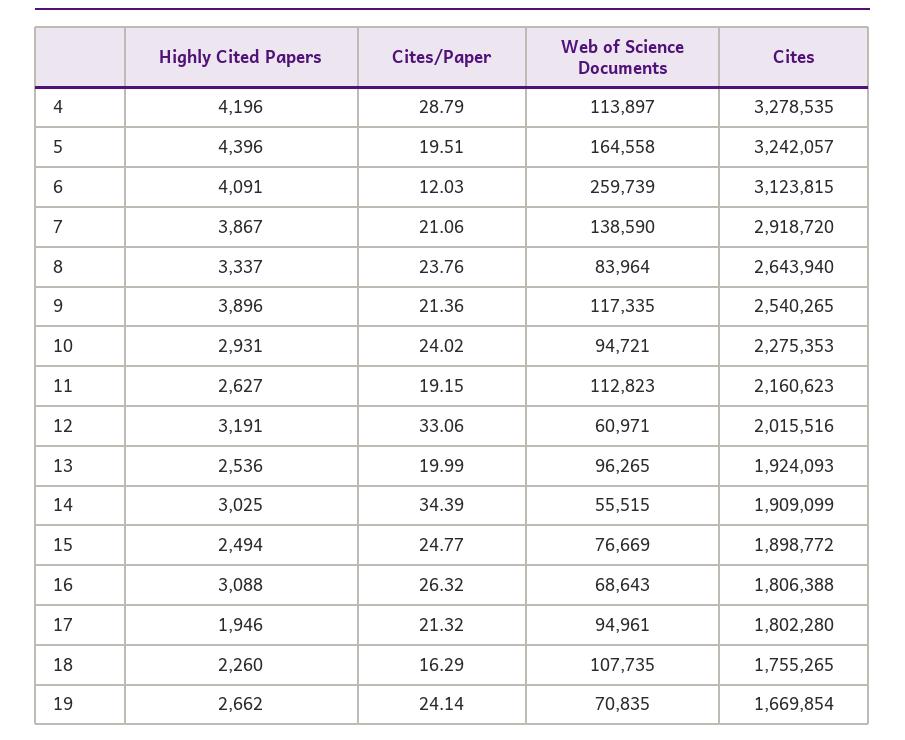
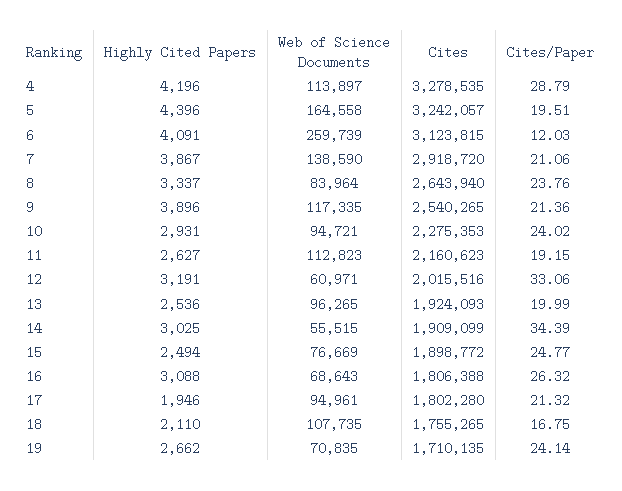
Highly Cited Papers, 18: 2260 -> 2110
Cites/Paper, 18: 16.29 -> 16.75
Cites, 19: 1669854 -> 1710135

